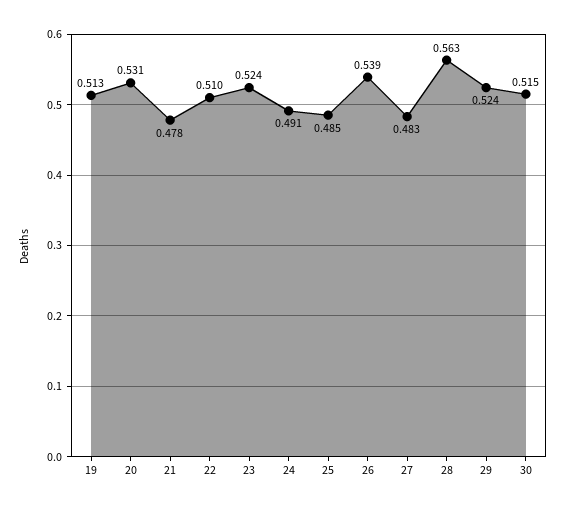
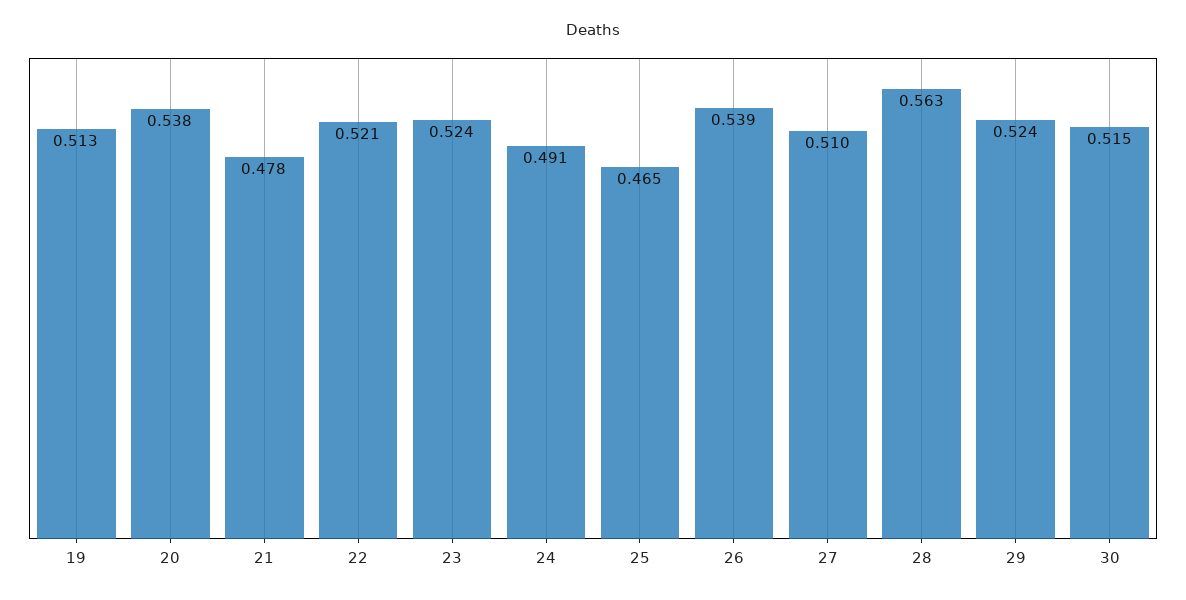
20: 0.531 -> 0.538
22: 0.51 -> 0.521
25: 0.485 -> 0.465
27: 0.483 -> 0.51

